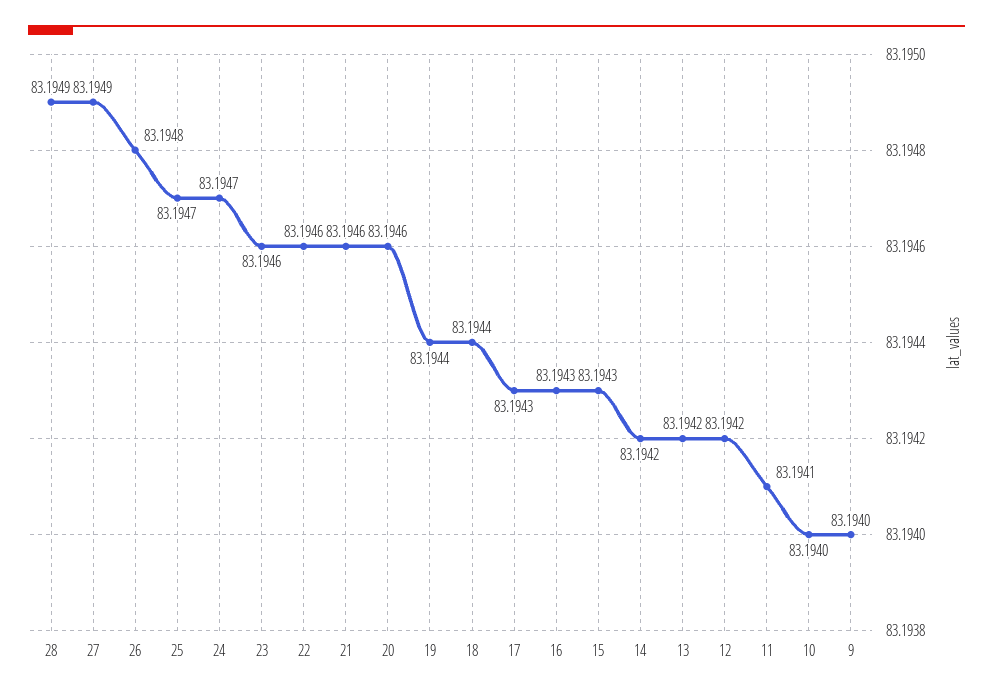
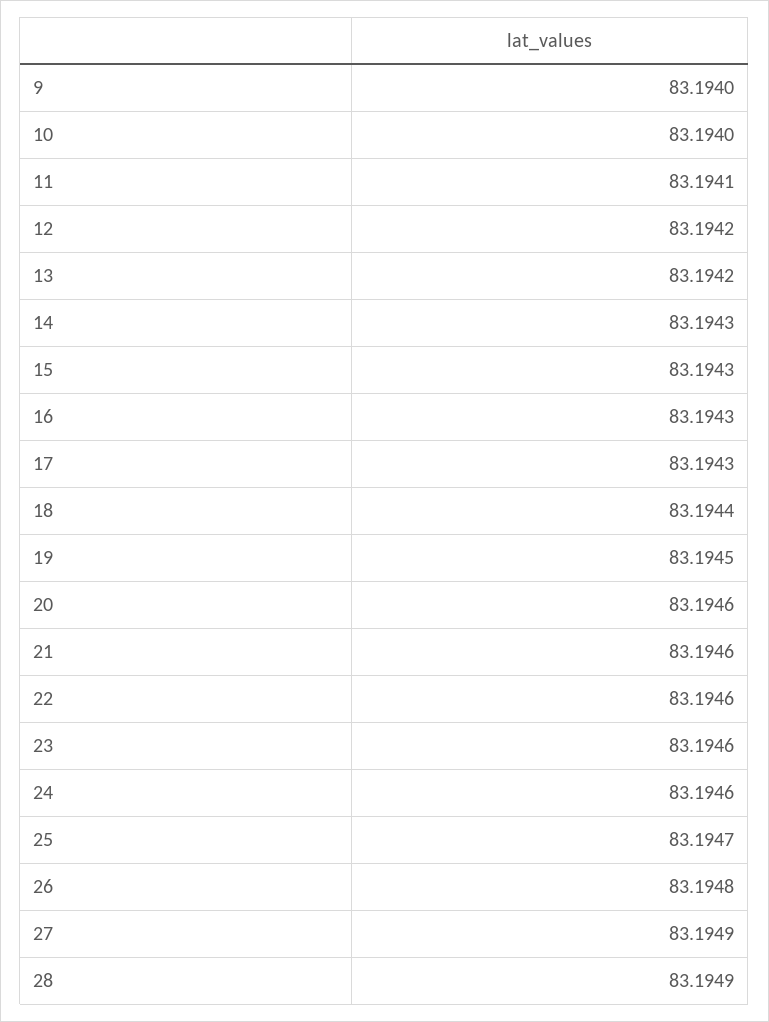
24: 83.1947 -> 83.1946
19: 83.1944 -> 83.1945
14: 83.1942 -> 83.1943

